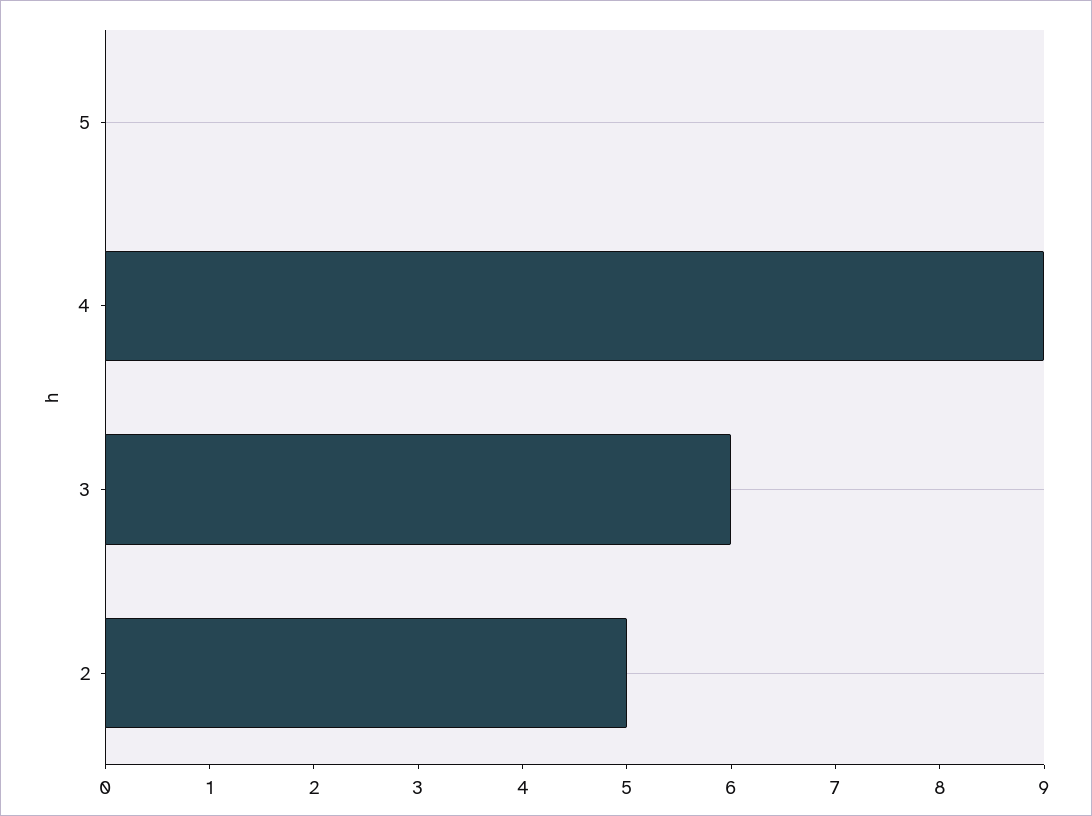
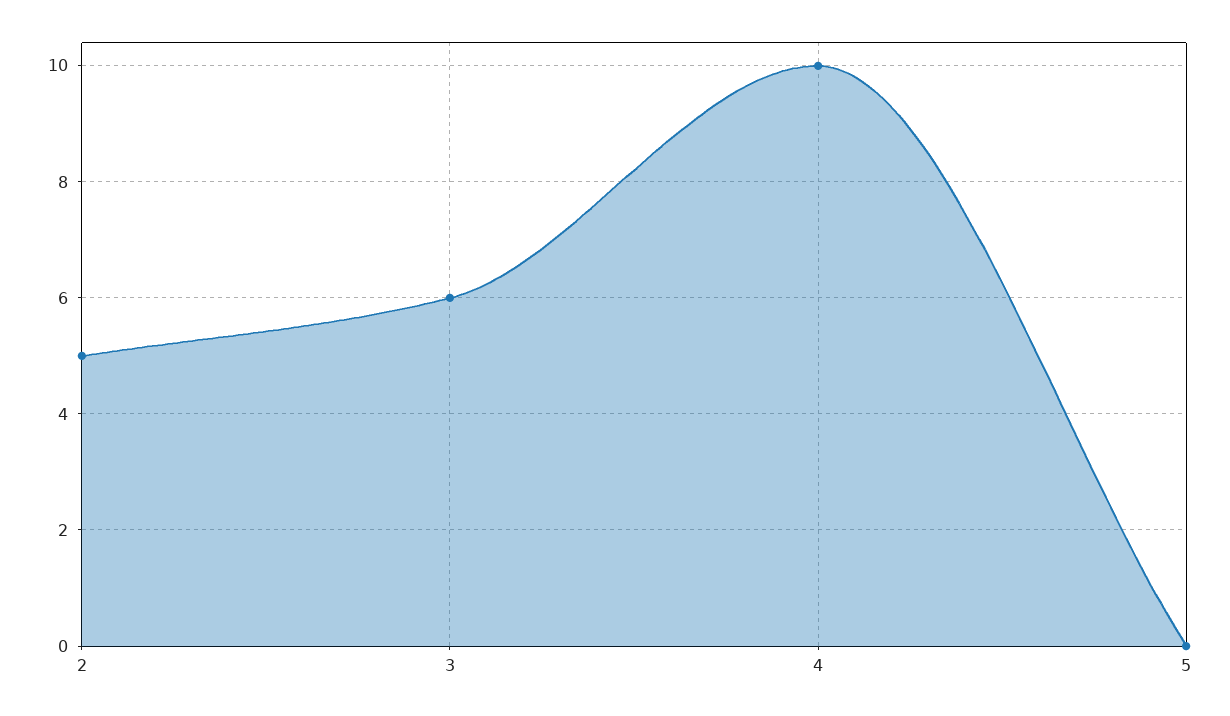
4: 9 -> 10

